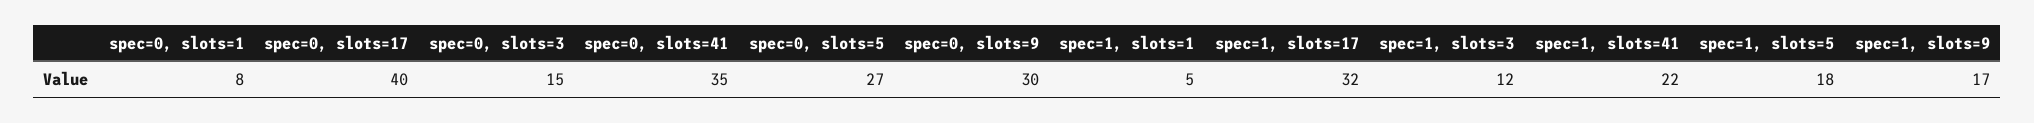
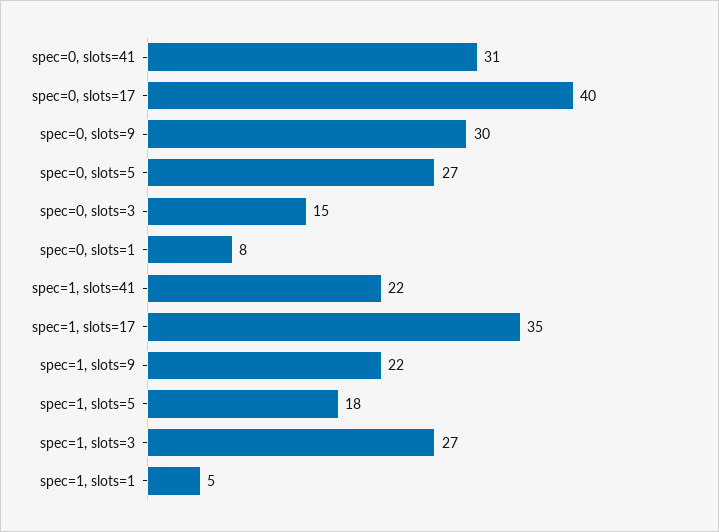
spec=0, slots=41: 35 -> 31
spec=1, slots=17: 32 -> 35
spec=1, slots=3: 12 -> 27
spec=1, slots=9: 17 -> 22

